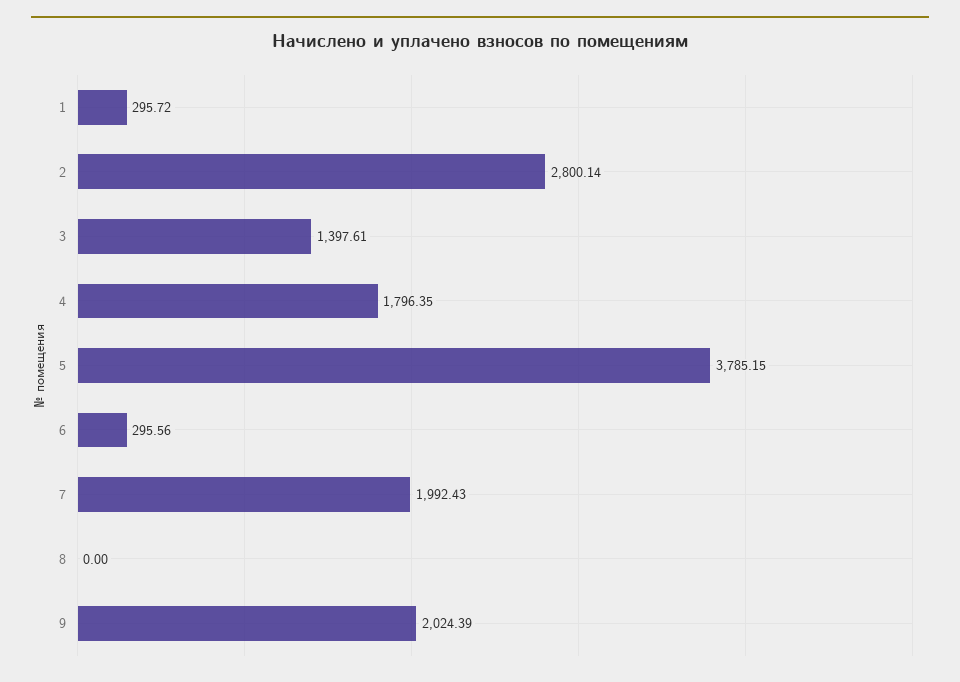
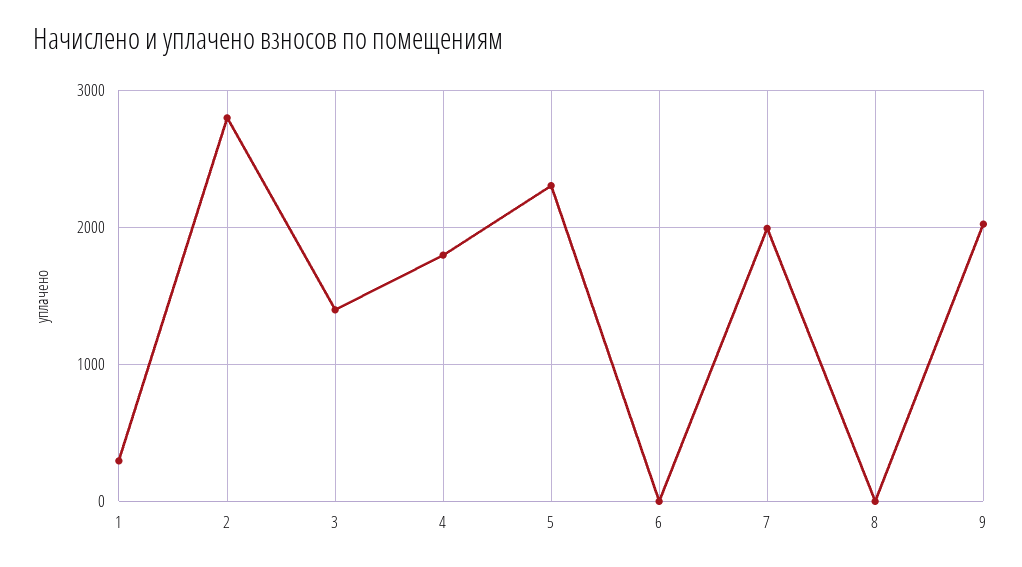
5: 3785.15 -> 2300
6: 295.56 -> 0

